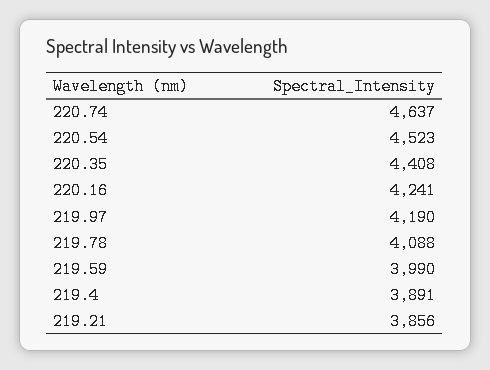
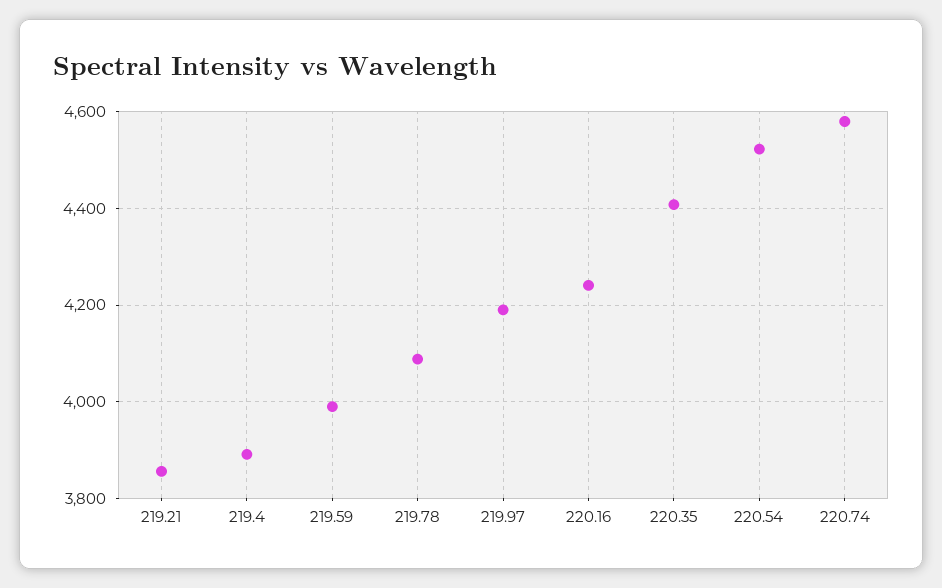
220.74: 4637 -> 4580

